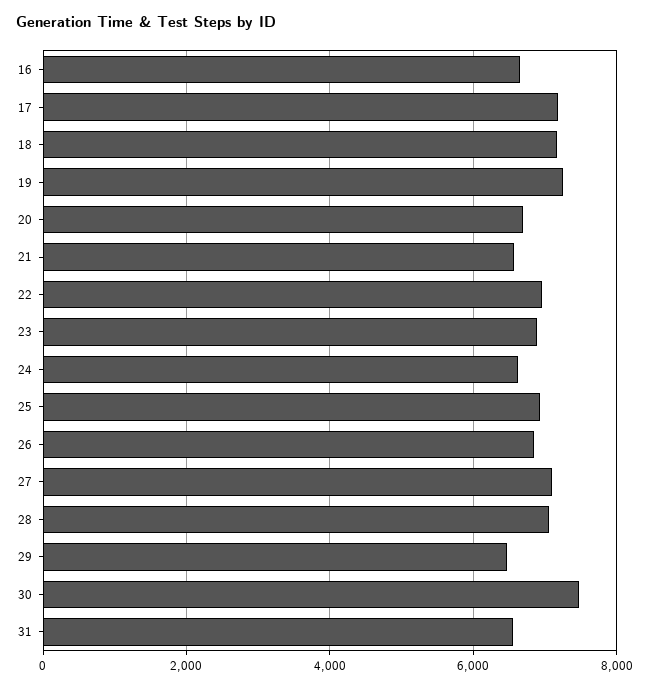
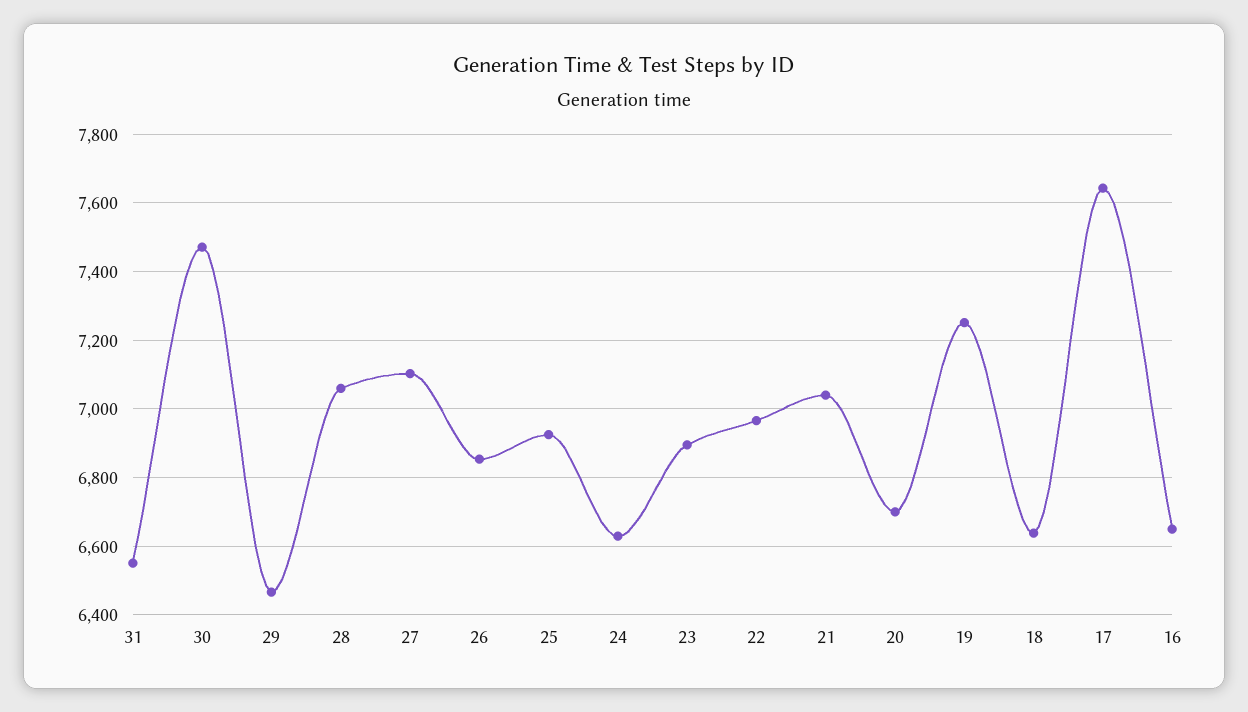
17: 7200 -> 7640
18: 7200 -> 6640
21: 6600 -> 7040

